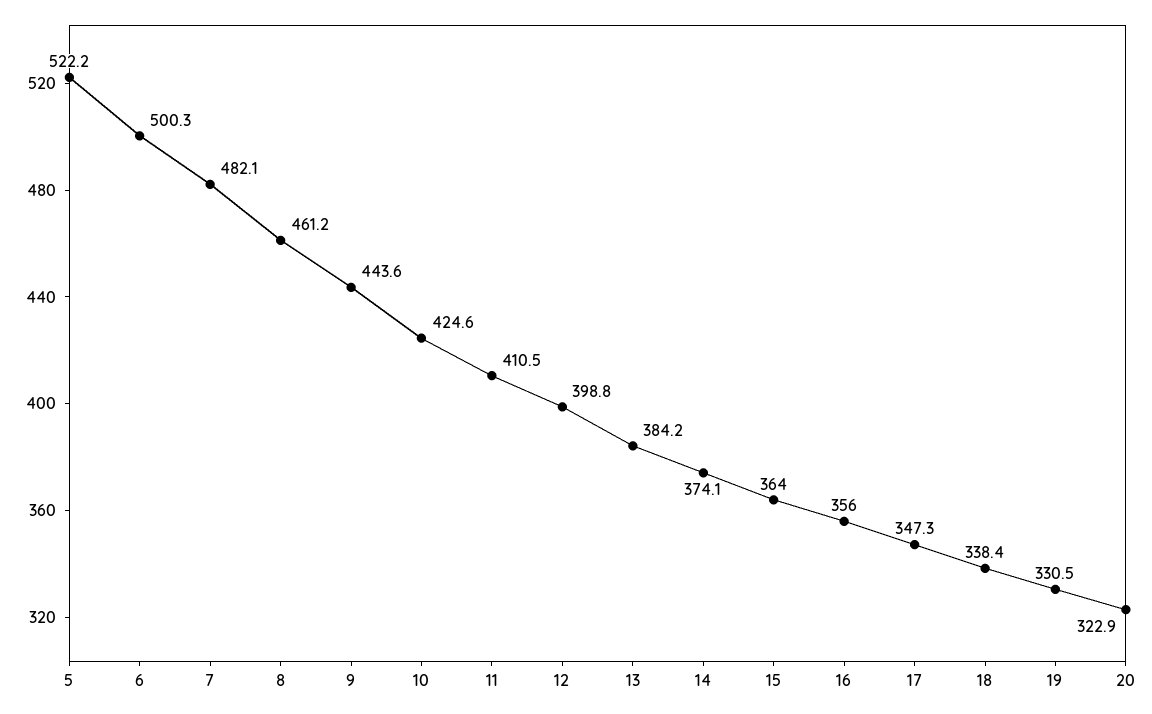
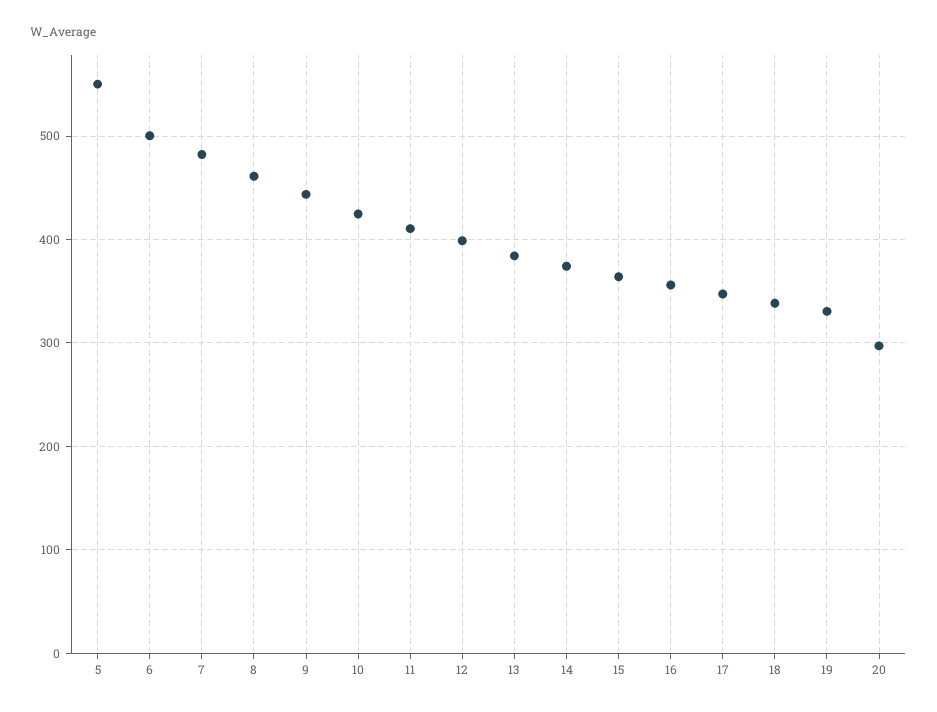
5: 522.2 -> 550
20: 322.9 -> 300

